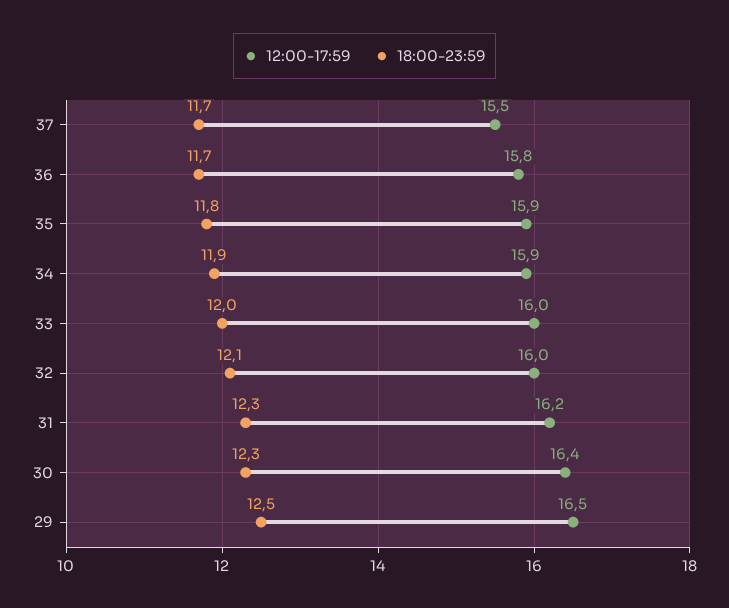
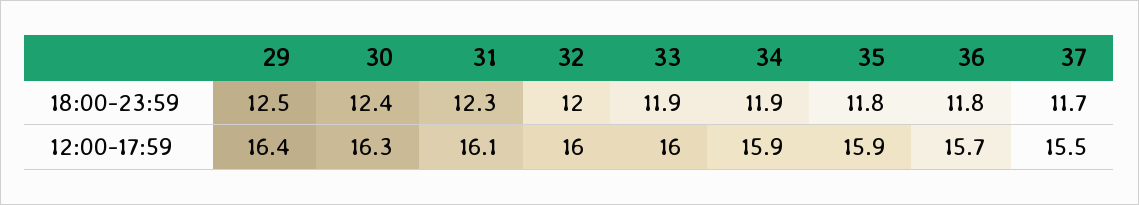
12:00-17:59, 36: 15.8 -> 15.7
18:00-23:59, 36: 11.7 -> 11.8
18:00-23:59, 33: 12 -> 11.9
18:00-23:59, 32: 12.1 -> 12
12:00-17:59, 31: 16.2 -> 16.1
12:00-17:59, 30: 16.4 -> 16.3
18:00-23:59, 30: 12.3 -> 12.4
12:00-17:59, 29: 16.5 -> 16.4

